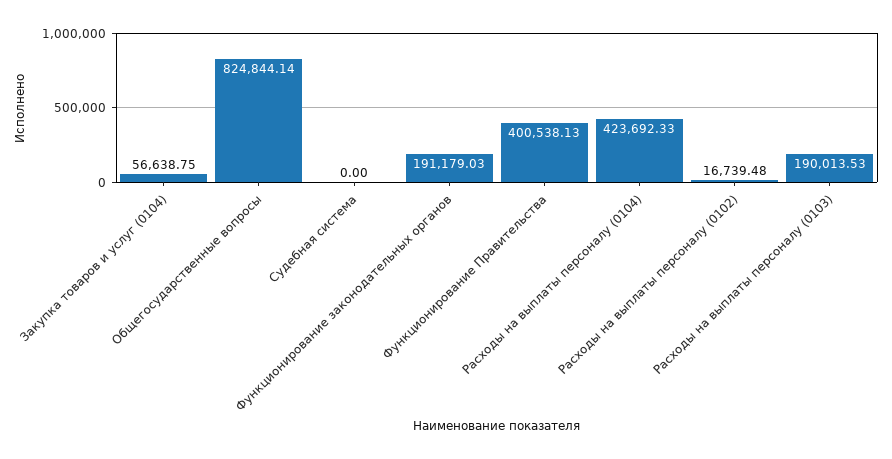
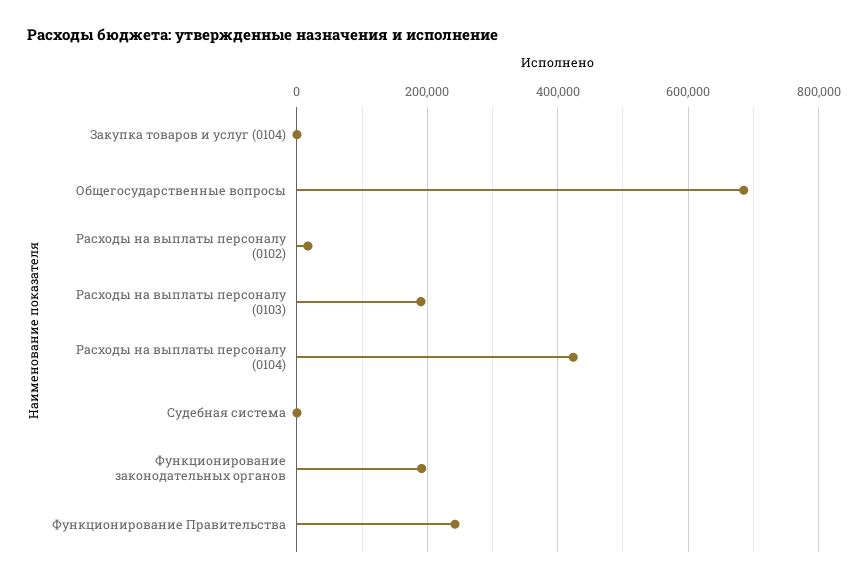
Закупка товаров и услуг (0104): 56638.75 -> 0
Общегосударственные вопросы: 824844.14 -> 680000
Функционирование Правительства: 400538.13 -> 240000

